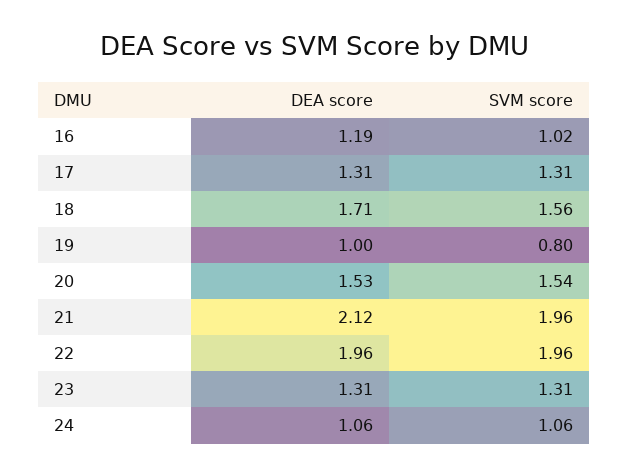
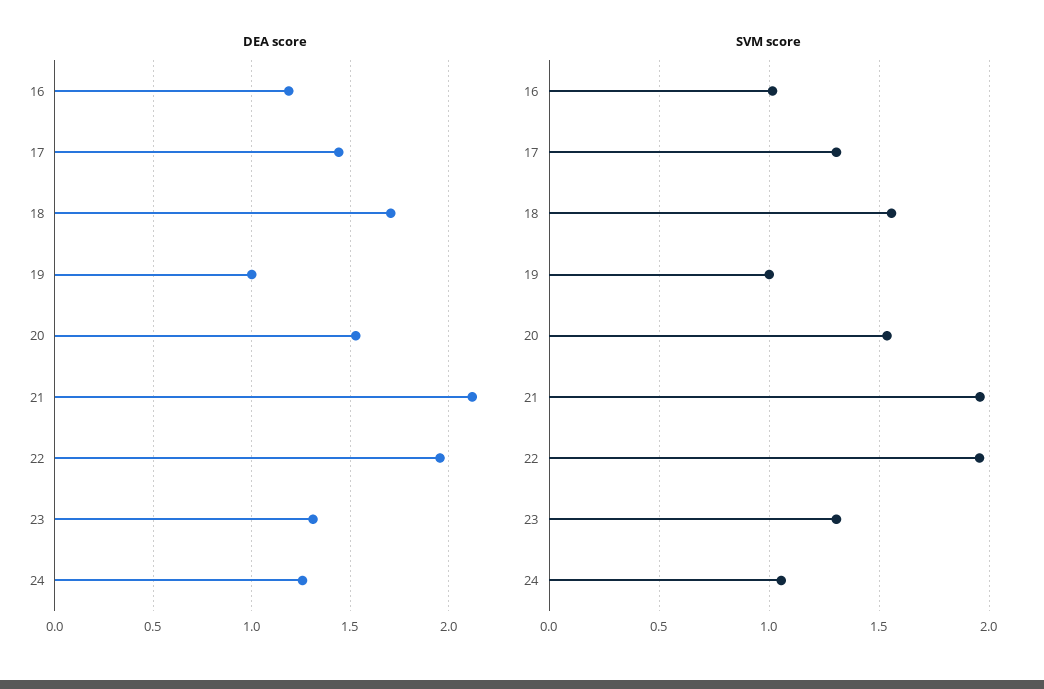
DEA score, 17: 1.31 -> 1.45
SVM score, 19: 0.8 -> 1
DEA score, 24: 1.06 -> 1.25

